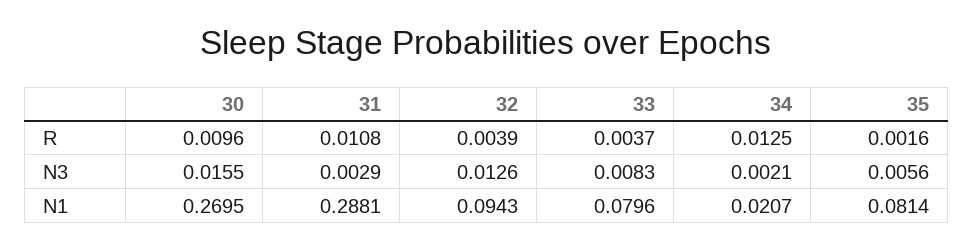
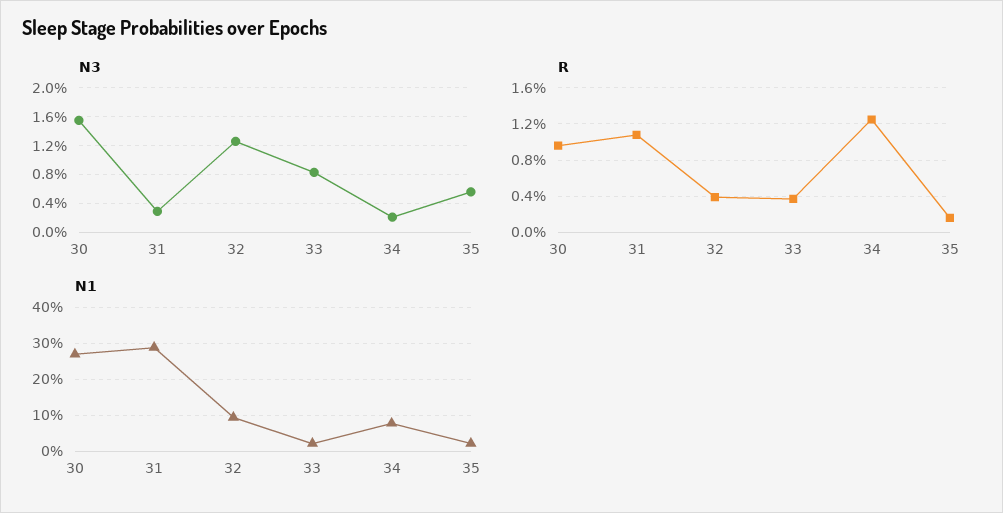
N1, 33: 0.0796 -> 0.02
N1, 34: 0.0207 -> 0.08
N1, 35: 0.0814 -> 0.02

